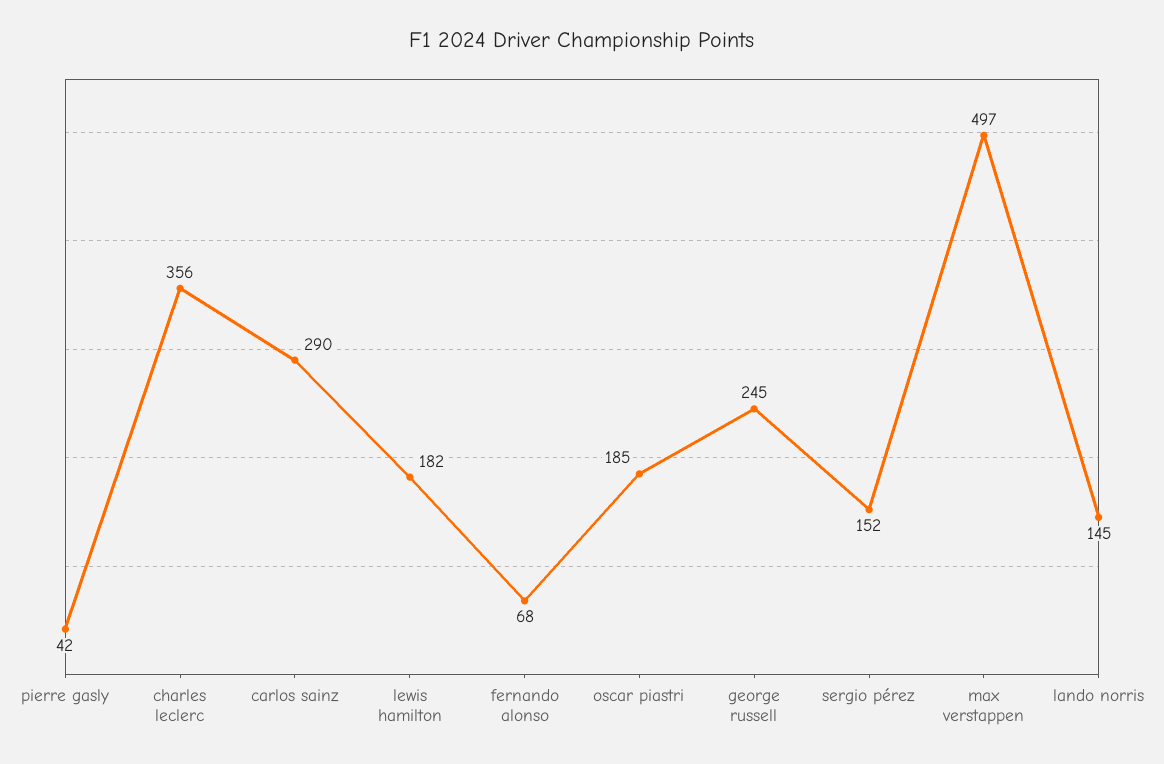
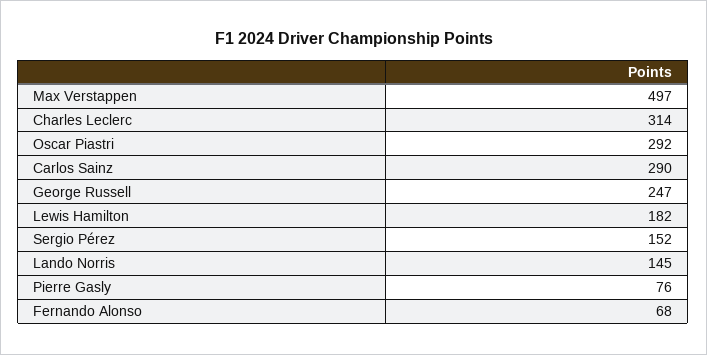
pierre gasly: 42 -> 76
charles leclerc: 356 -> 314
oscar piastri: 185 -> 292
george russell: 245 -> 247

